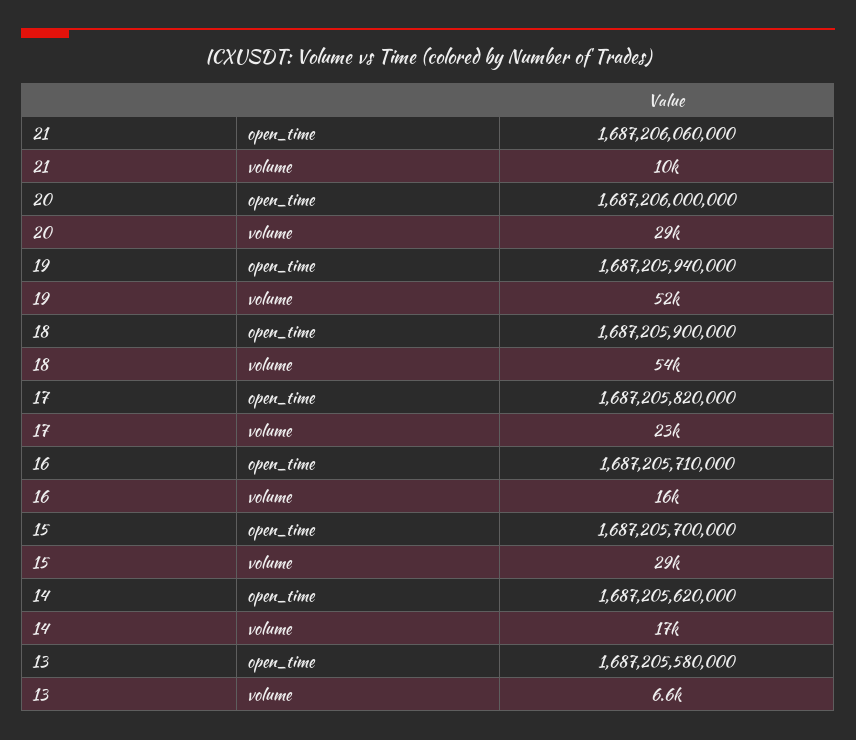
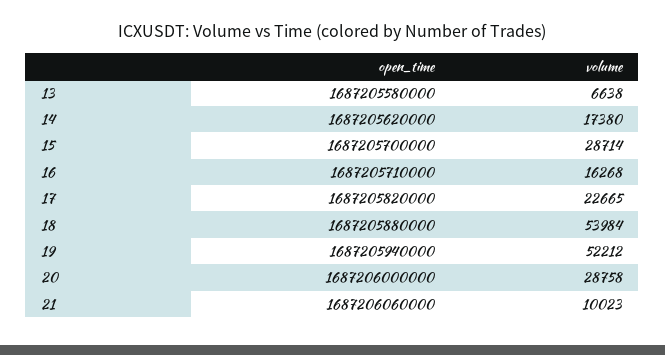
18, open_time: 1687205900000 -> 1687205880000

